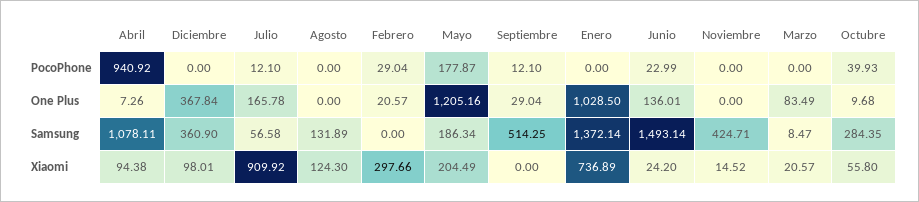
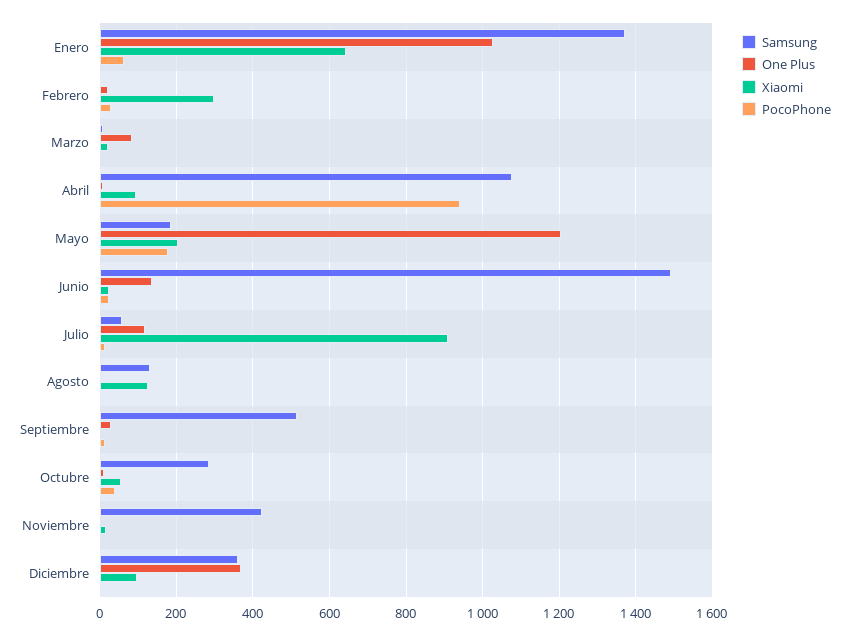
PocoPhone, Enero: 0 -> 60
One Plus, Julio: 165.78 -> 120
Xiaomi, Enero: 736.89 -> 640

